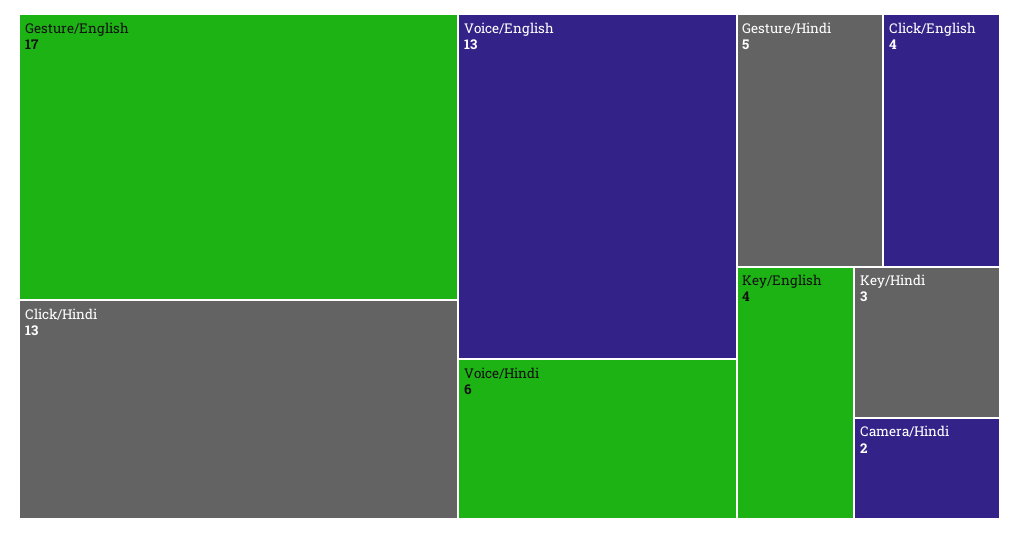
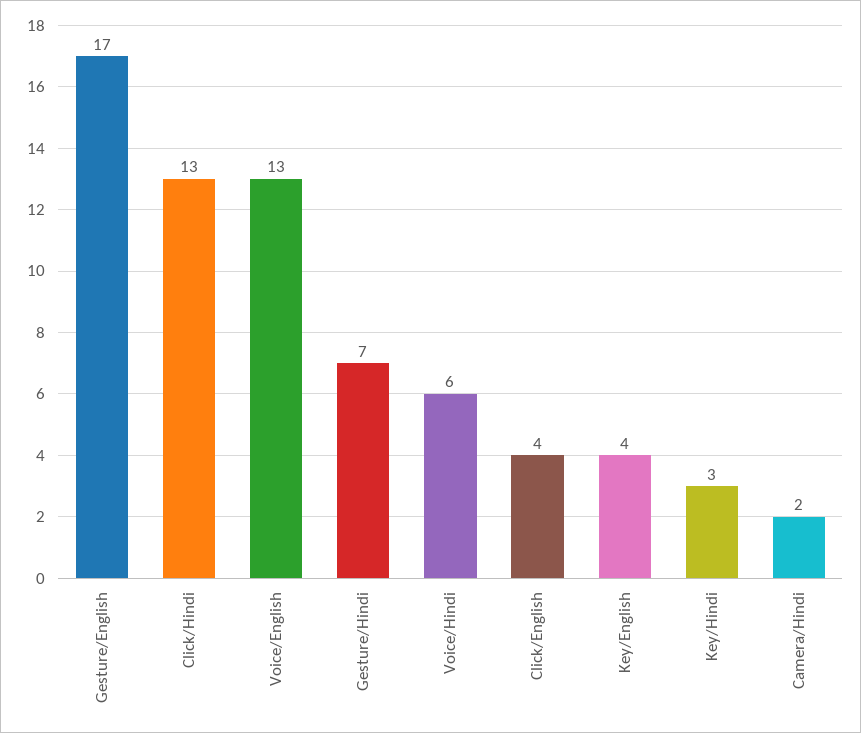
Gesture/Hindi: 5 -> 7

